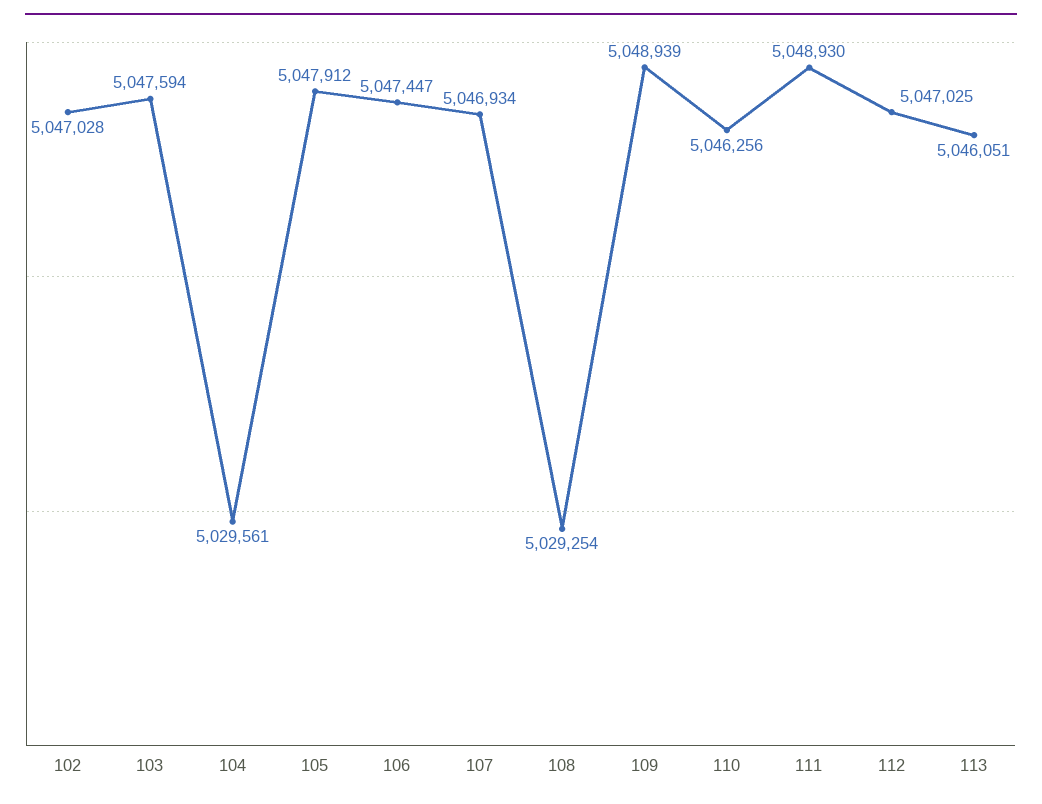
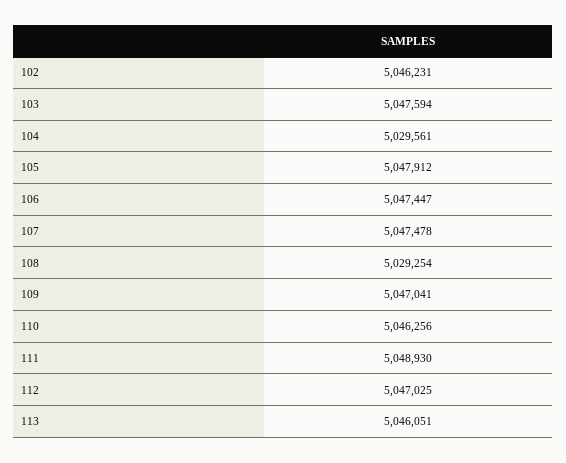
102: 5047028 -> 5046231
107: 5046934 -> 5047478
109: 5048939 -> 5047041

